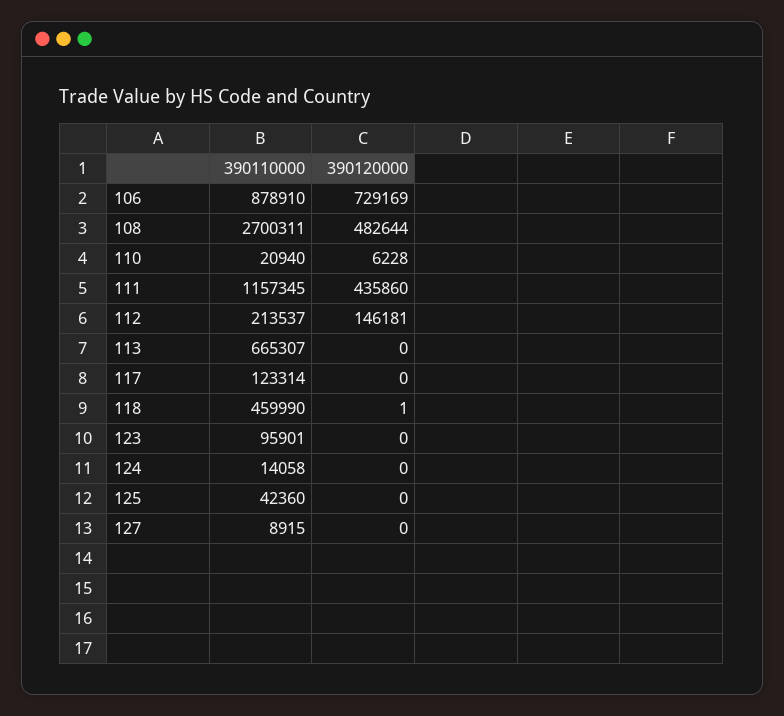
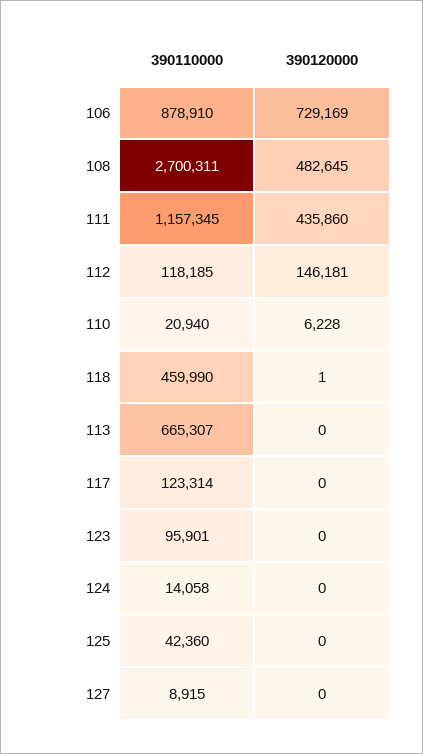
390120000, 108: 482644 -> 482645
390110000, 112: 213537 -> 118185

